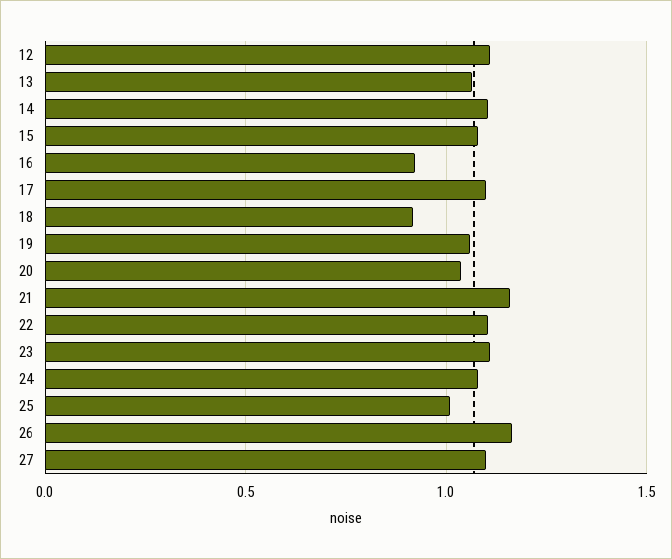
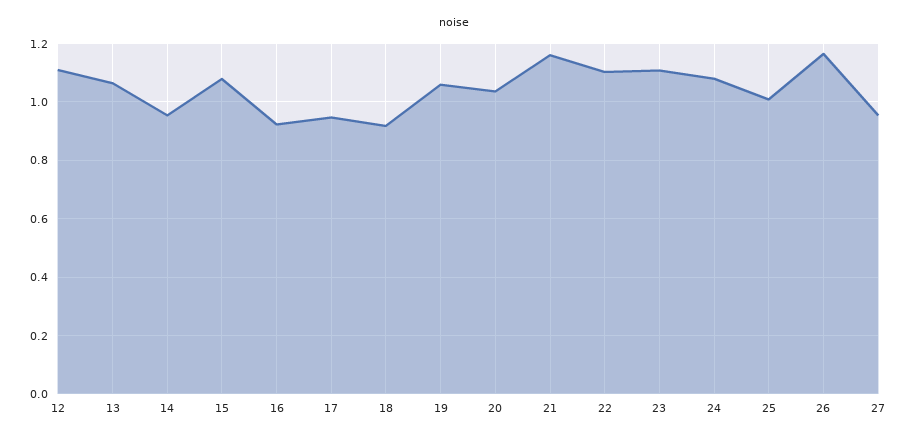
14: 1.1 -> 0.95
17: 1.1 -> 0.95
27: 1.1 -> 0.95

